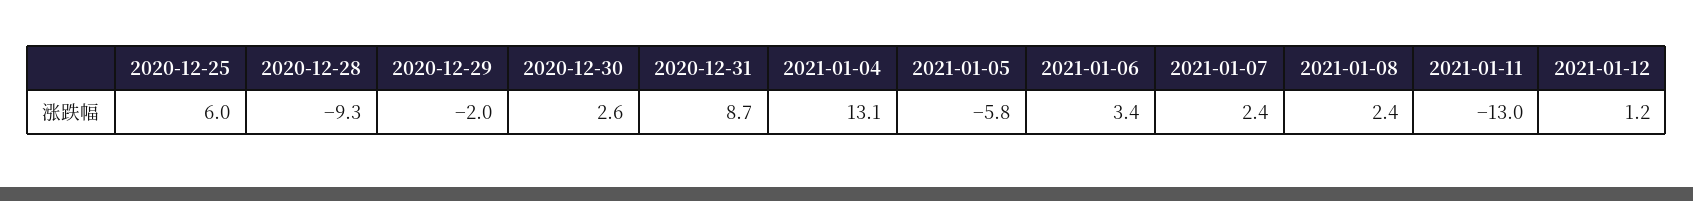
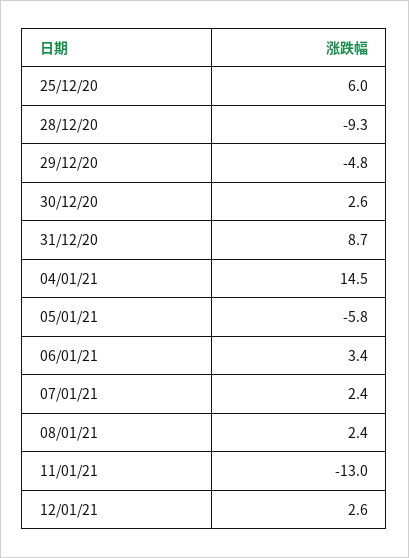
2020-12-29: -2 -> -4.8
2021-01-04: 13.1 -> 14.5
2021-01-12: 1.2 -> 2.6

